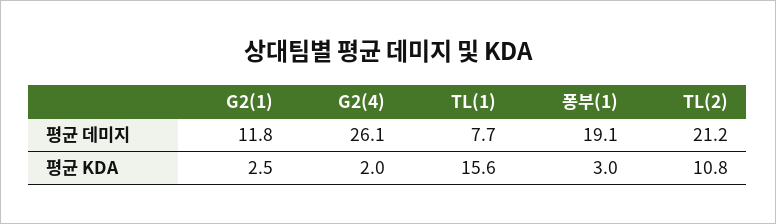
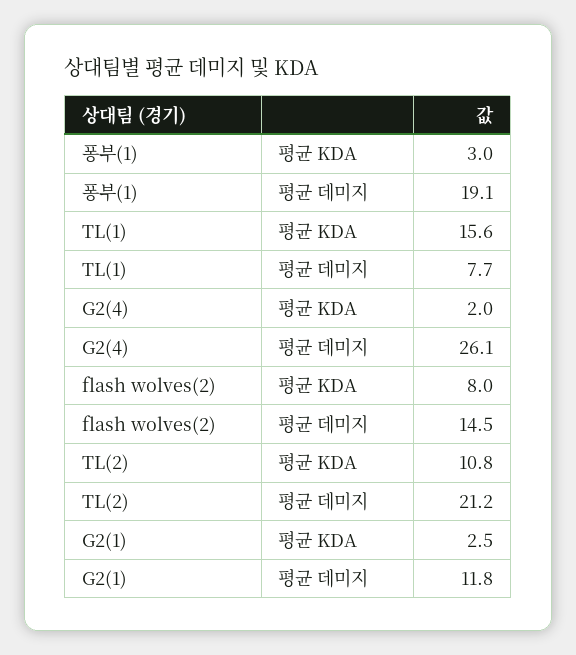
flash wolves(2), 평균 KDA: none -> 8
flash wolves(2), 평균 데미지: none -> 14.5

